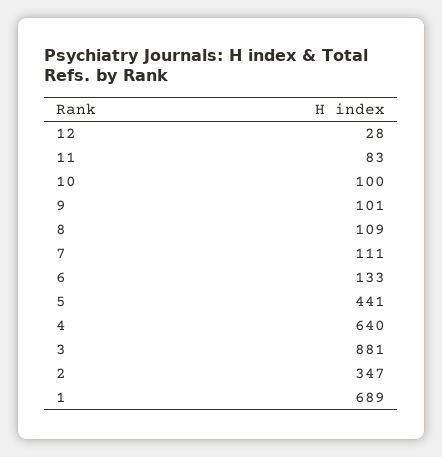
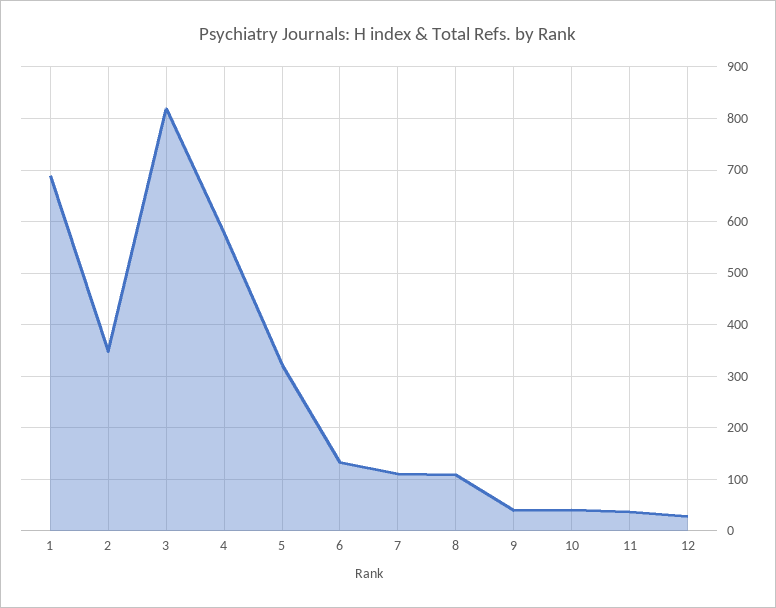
11: 83 -> 40
10: 100 -> 40
9: 101 -> 40
5: 441 -> 320
4: 640 -> 580
3: 881 -> 820

